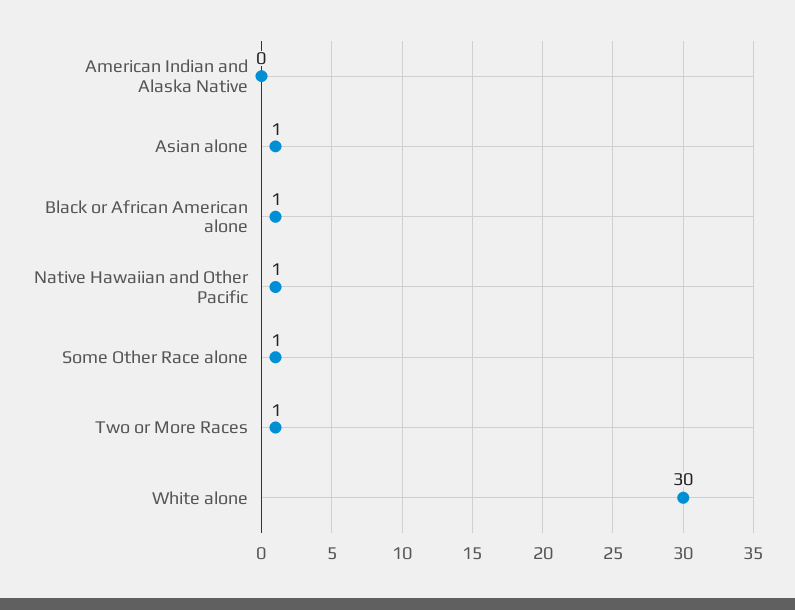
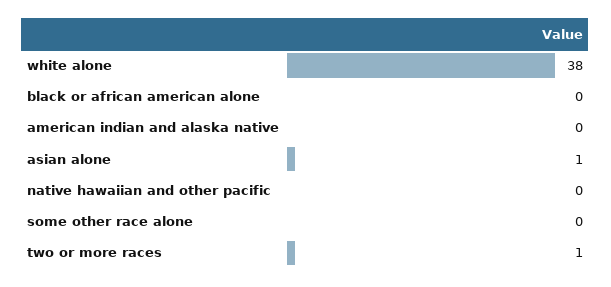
Black or African American alone: 1 -> 0
Native Hawaiian and Other Pacific: 1 -> 0
Some Other Race alone: 1 -> 0
White alone: 30 -> 38

